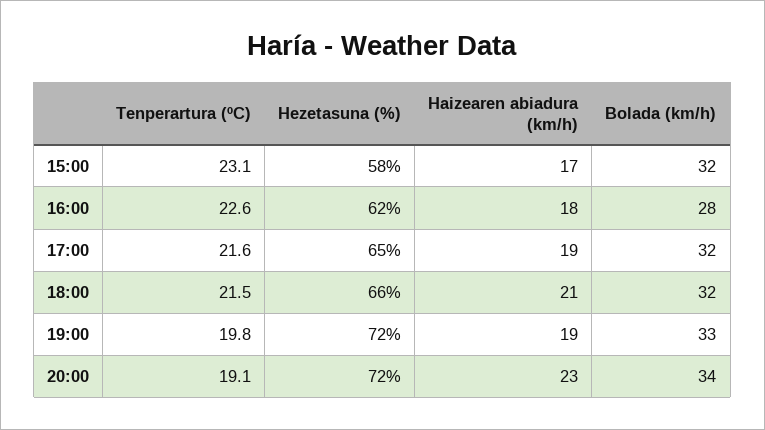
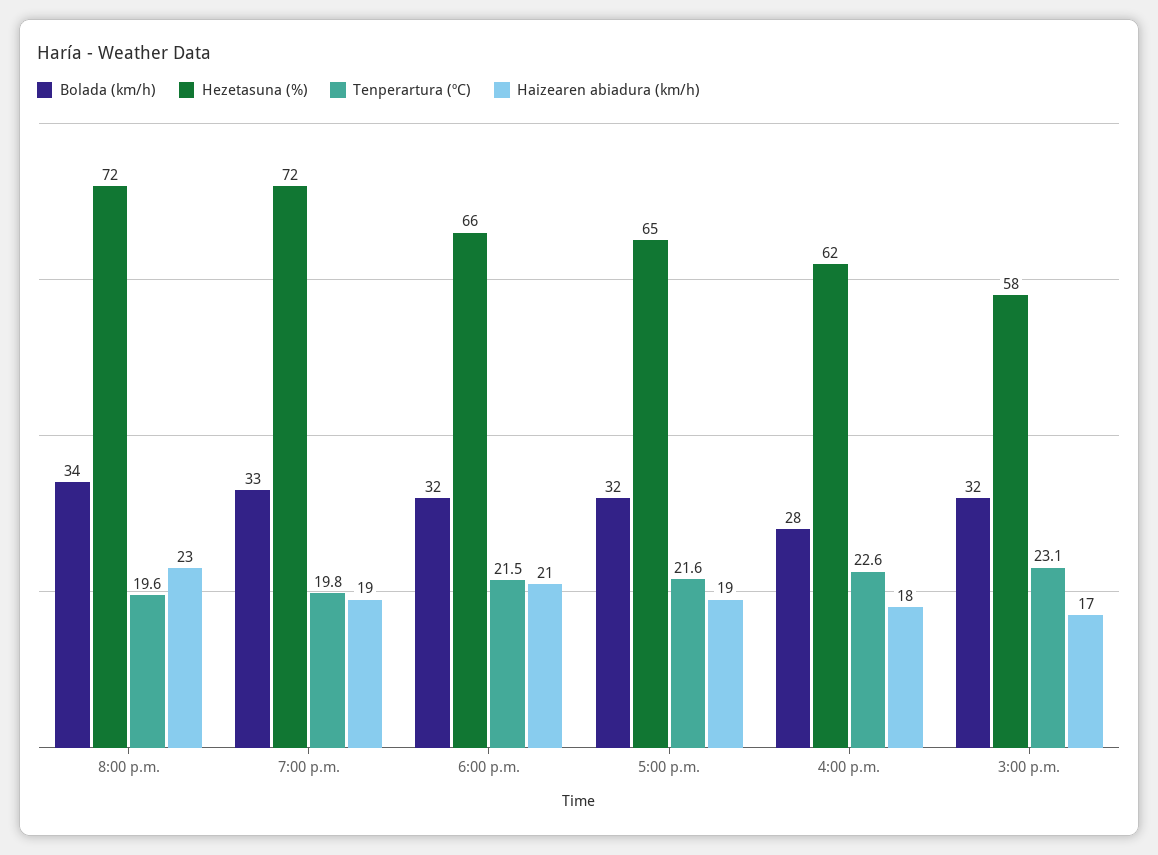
Tenperartura (ºC), 20:00: 19.1 -> 19.6

